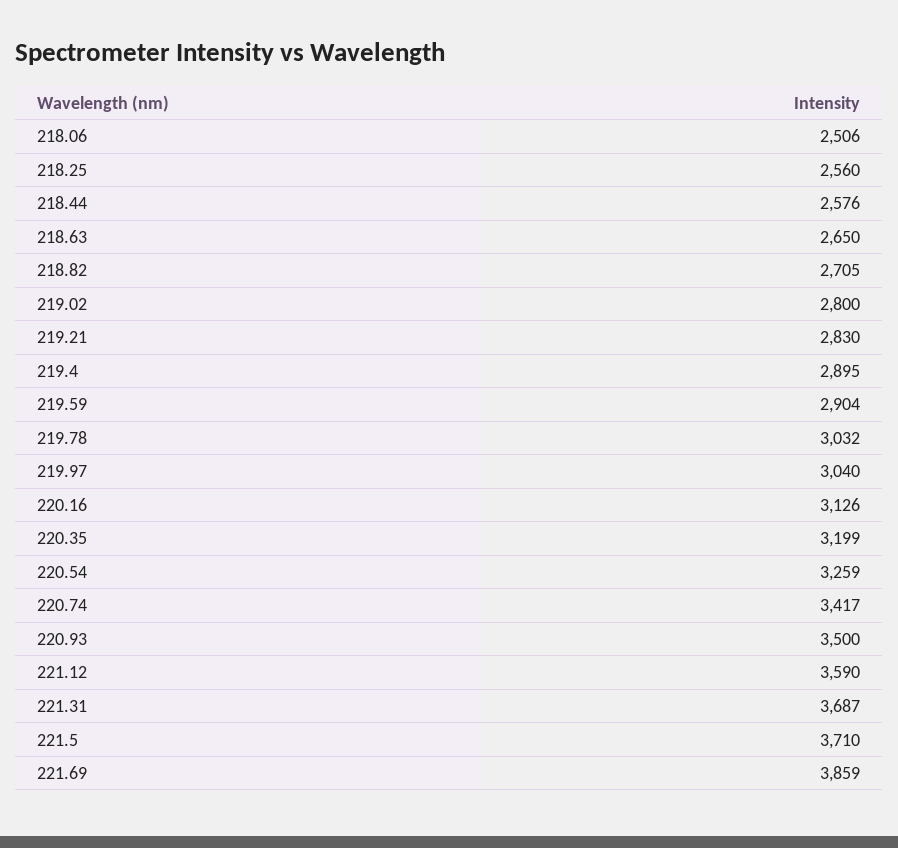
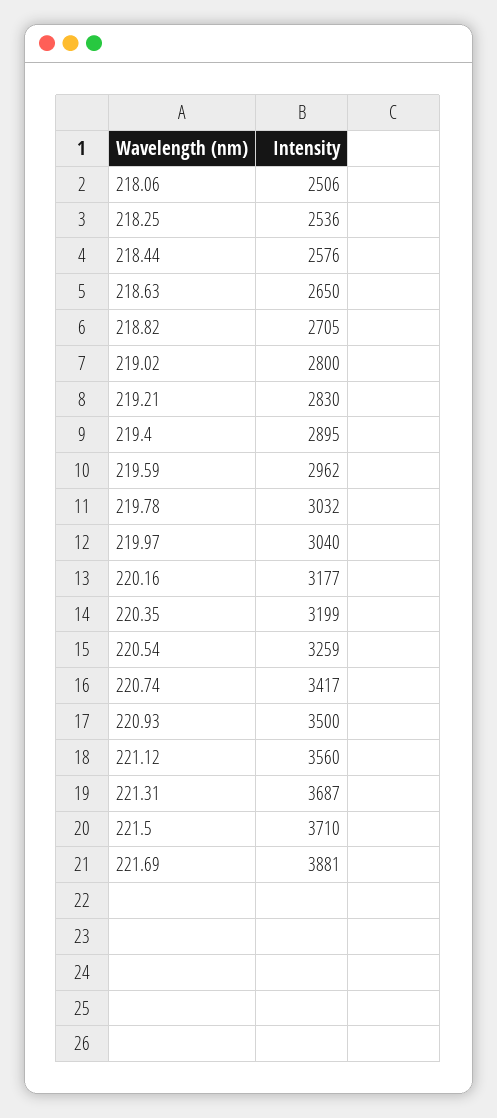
218.25: 2560 -> 2536
219.59: 2904 -> 2962
220.16: 3126 -> 3177
221.12: 3590 -> 3560
221.69: 3859 -> 3881

